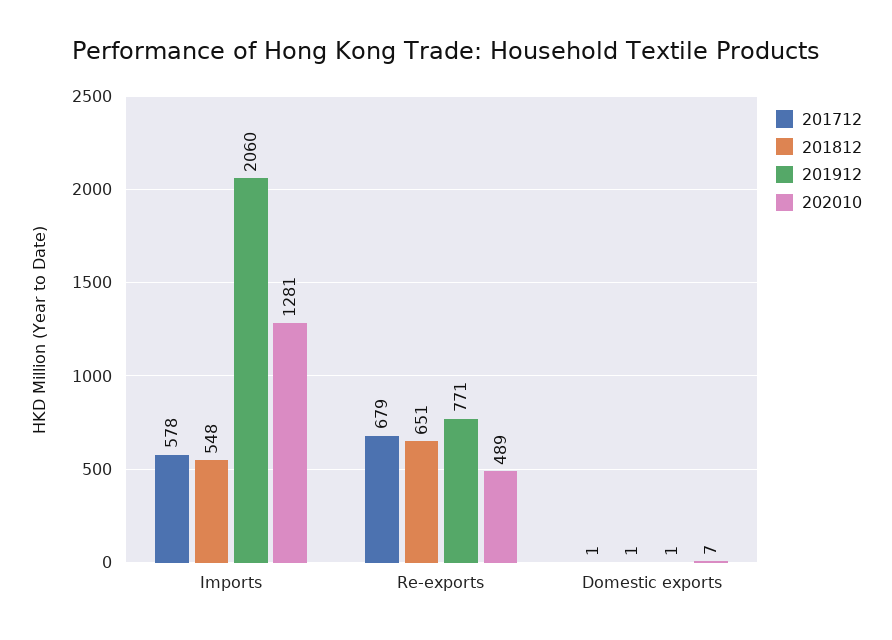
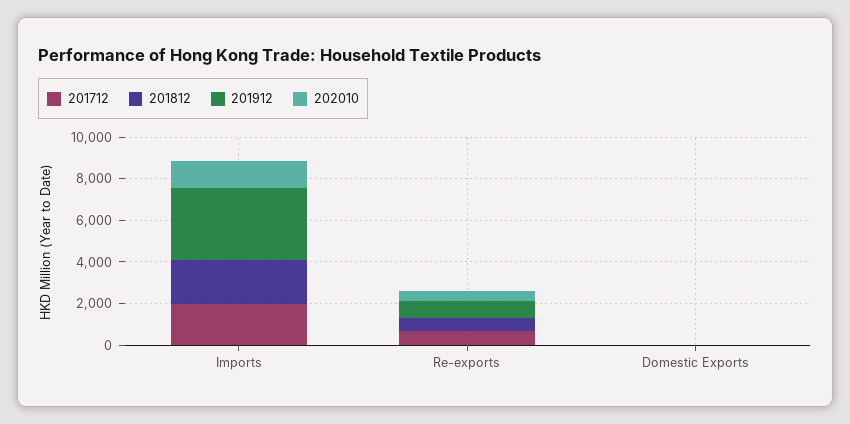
201712, Imports: 578 -> 2000
201812, Imports: 548 -> 2000
201912, Imports: 2060 -> 3500

